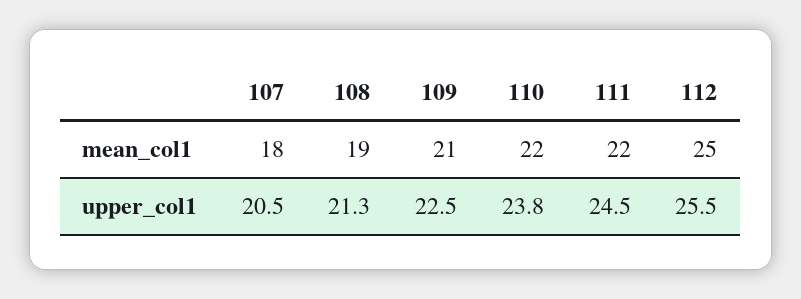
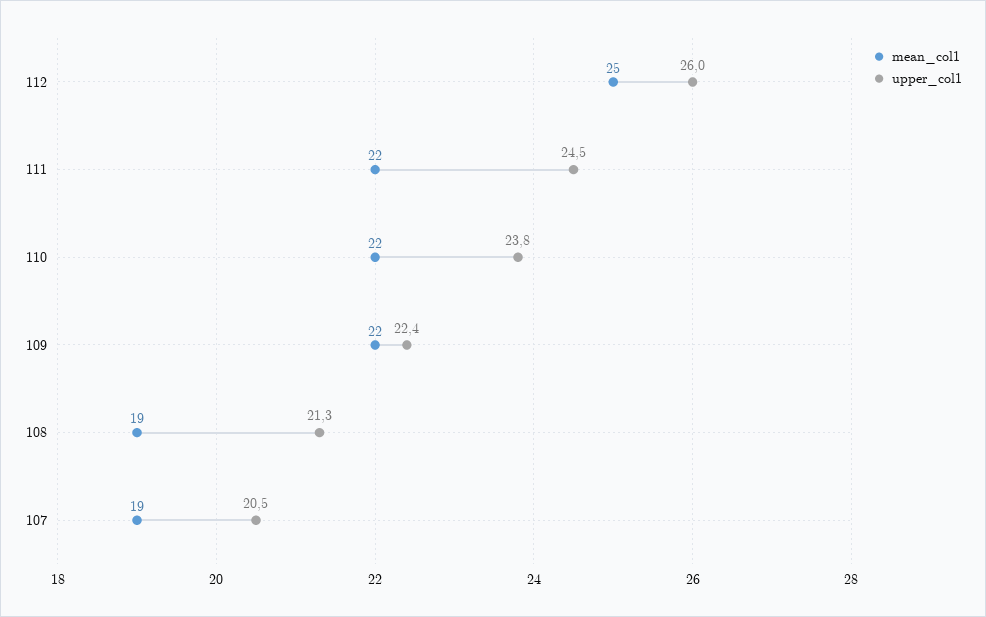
mean_col1, 107: 18 -> 19
mean_col1, 109: 21 -> 22
upper_col1, 109: 22.5 -> 22.4
upper_col1, 112: 25.5 -> 26

